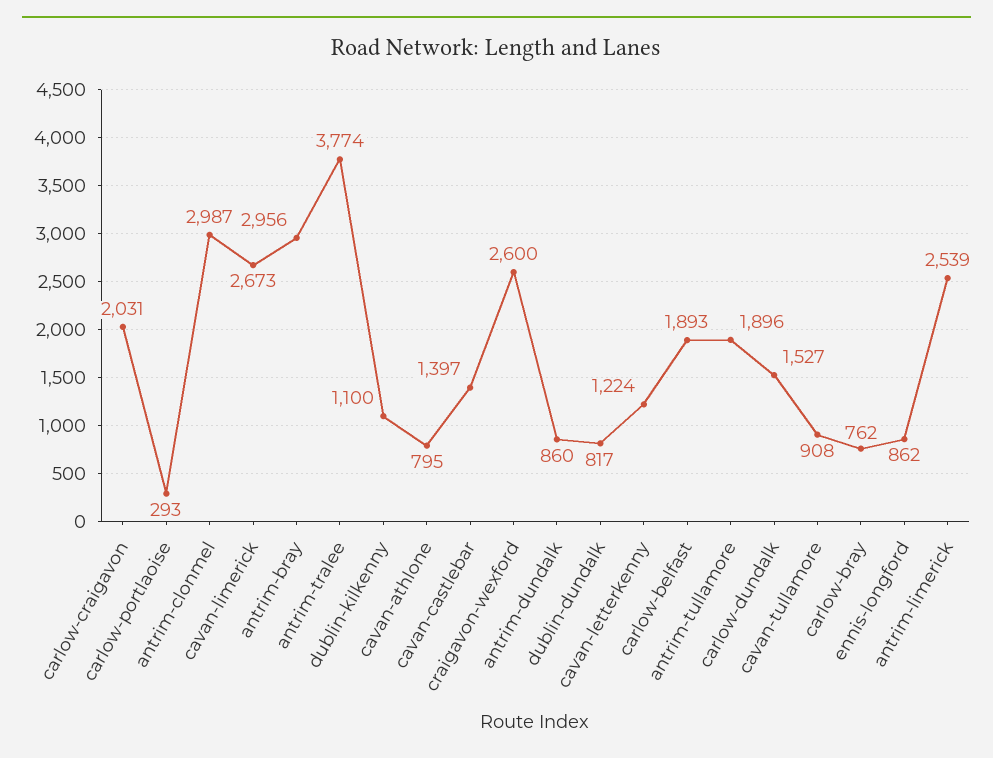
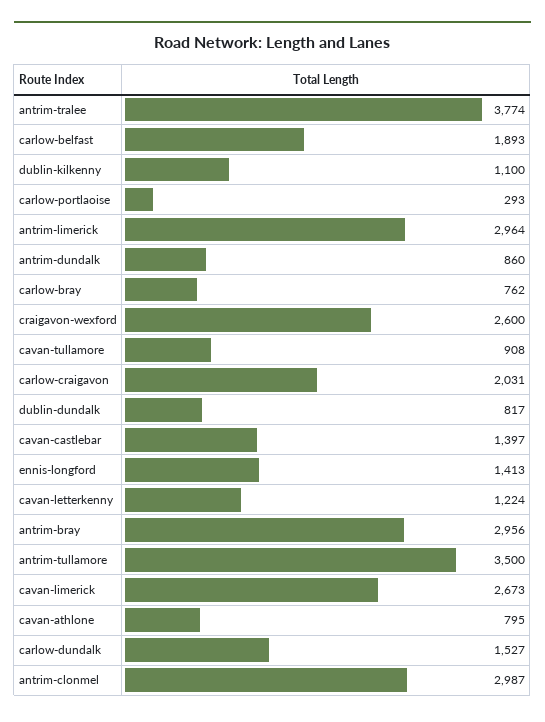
antrim-tullamore: 1896 -> 3500
ennis-longford: 862 -> 1413
antrim-limerick: 2539 -> 2964

